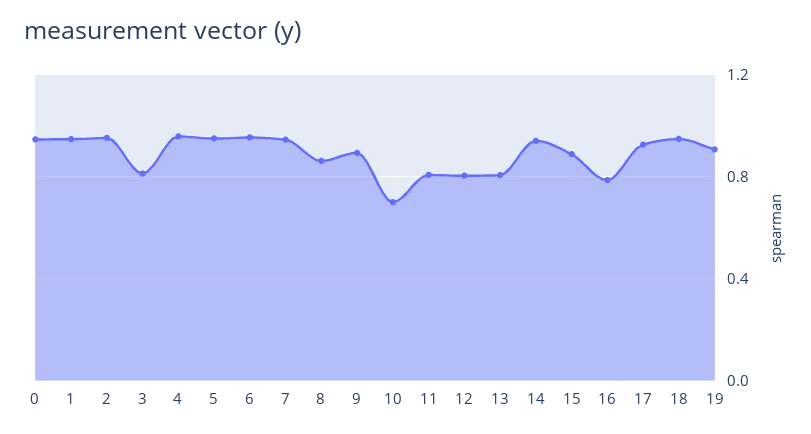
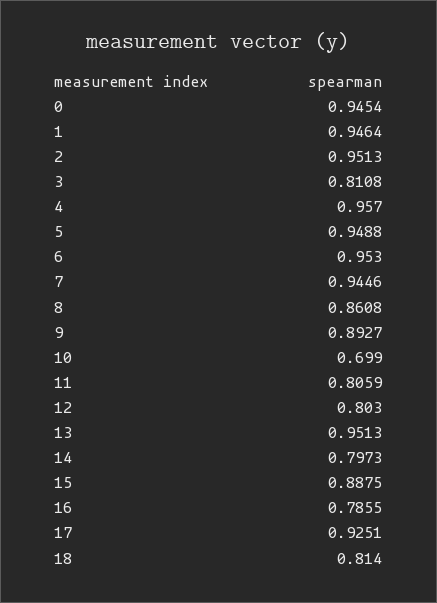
13: 0.8 -> 0.9513
14: 0.95 -> 0.7973
18: 0.95 -> 0.814
19: 0.9 -> none

